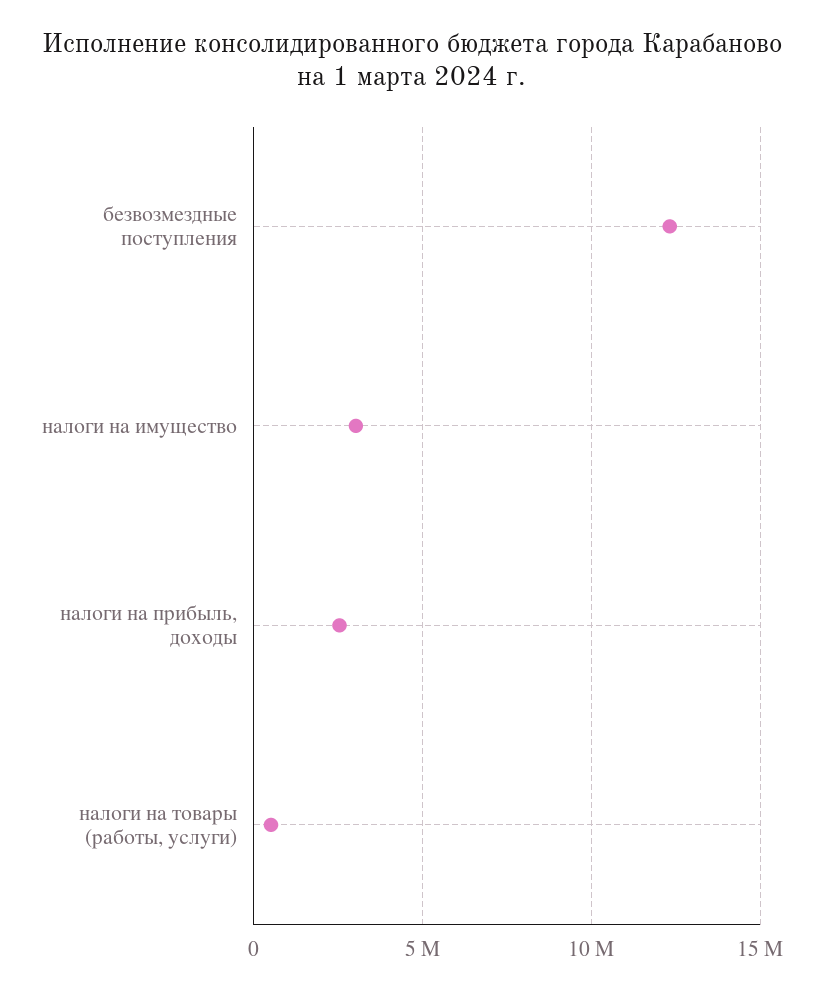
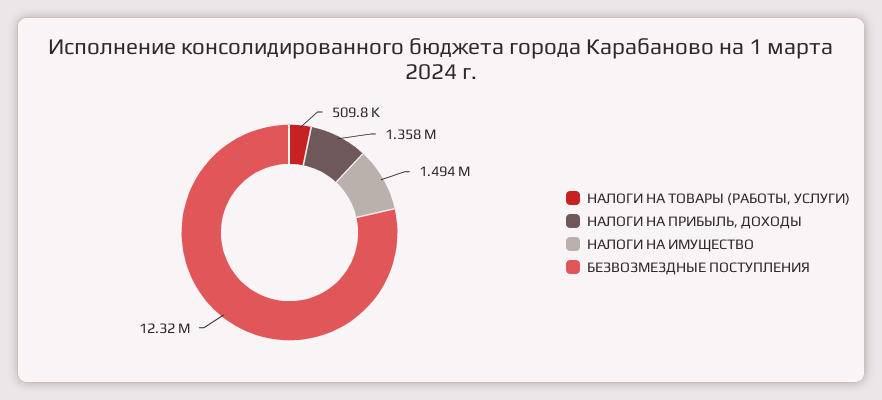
налоги на имущество: 3000000 -> 1494000
налоги на прибыль, доходы: 2500000 -> 1358000

